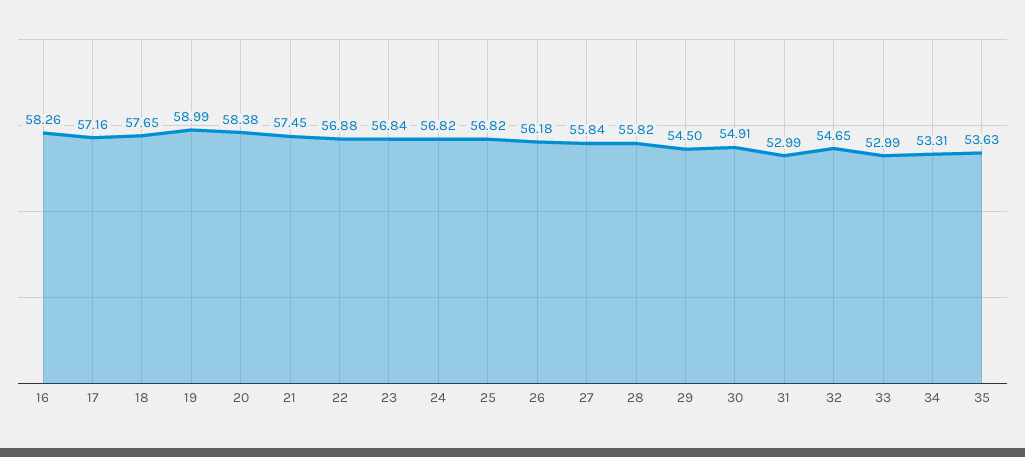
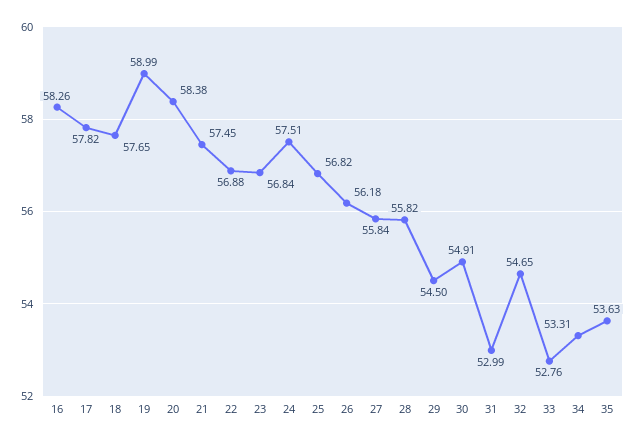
17: 57.16 -> 57.82
24: 56.82 -> 57.51
33: 52.99 -> 52.76

